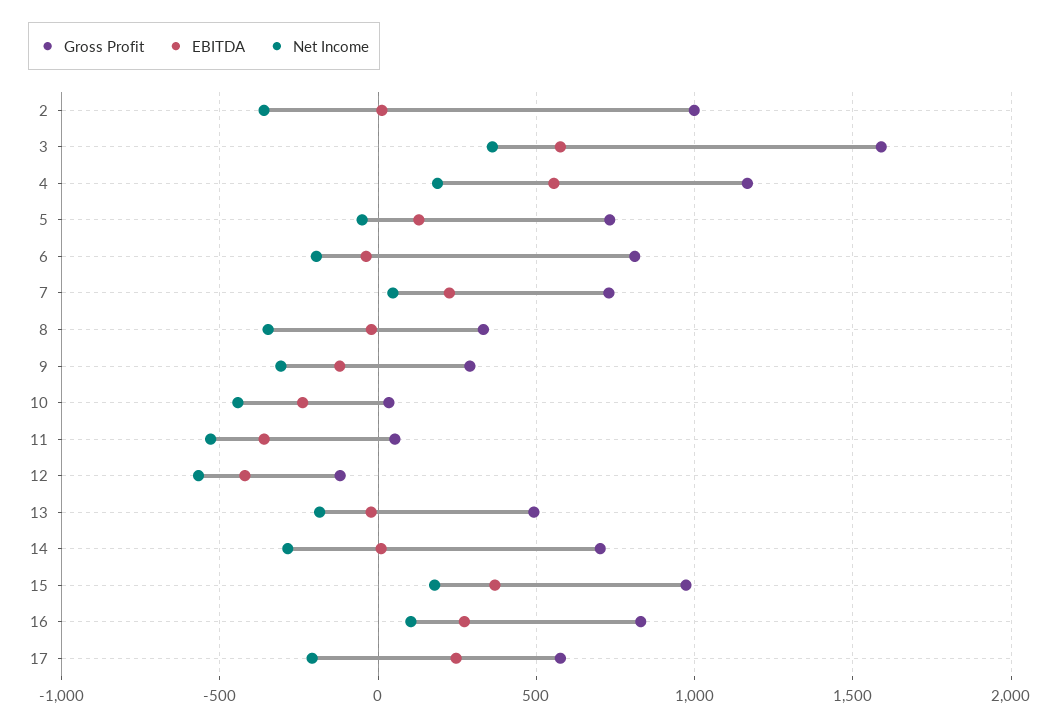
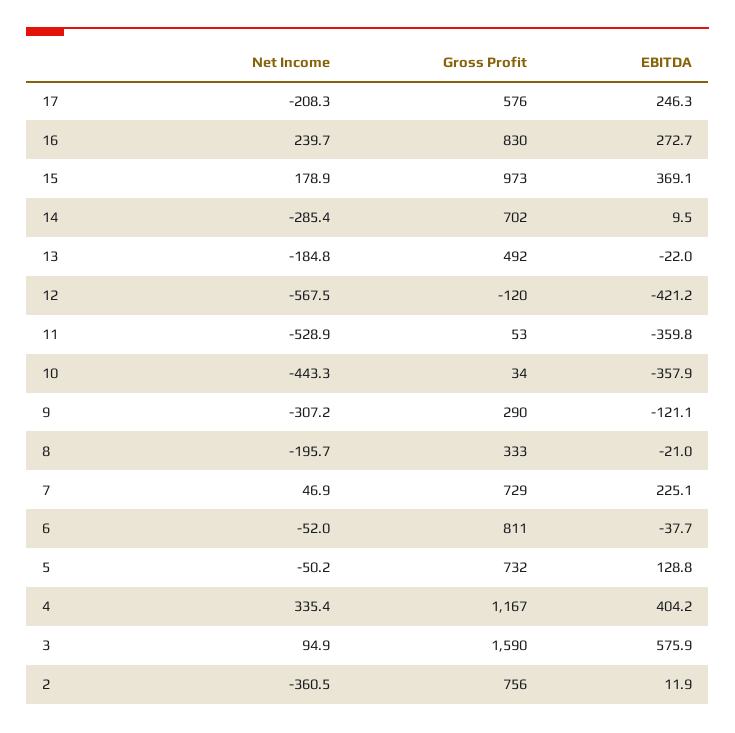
Gross Profit, 2: 1000 -> 756
Net Income, 3: 350 -> 94.9
EBITDA, 4: 550 -> 404.2
Net Income, 4: 200 -> 335.4
Net Income, 6: -200 -> -52
Net Income, 8: -350 -> -195.7
EBITDA, 10: -250 -> -357.9
Net Income, 16: 100 -> 239.7

